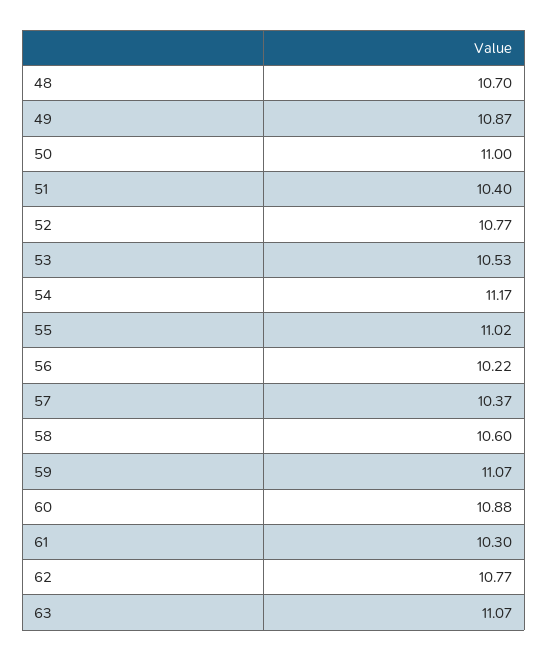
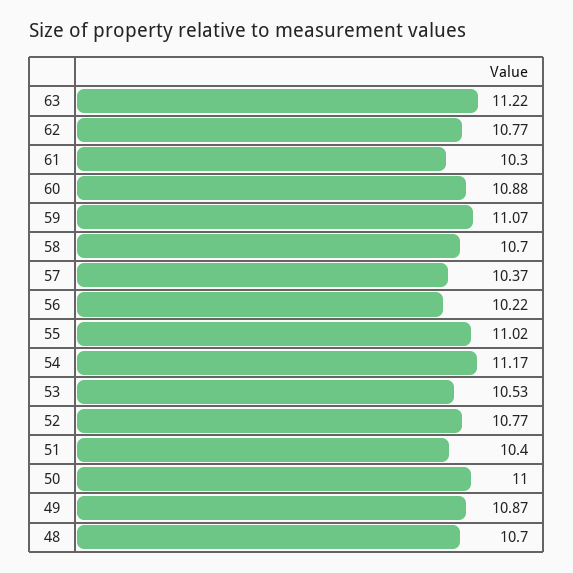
58: 10.6 -> 10.7
63: 11.07 -> 11.22

